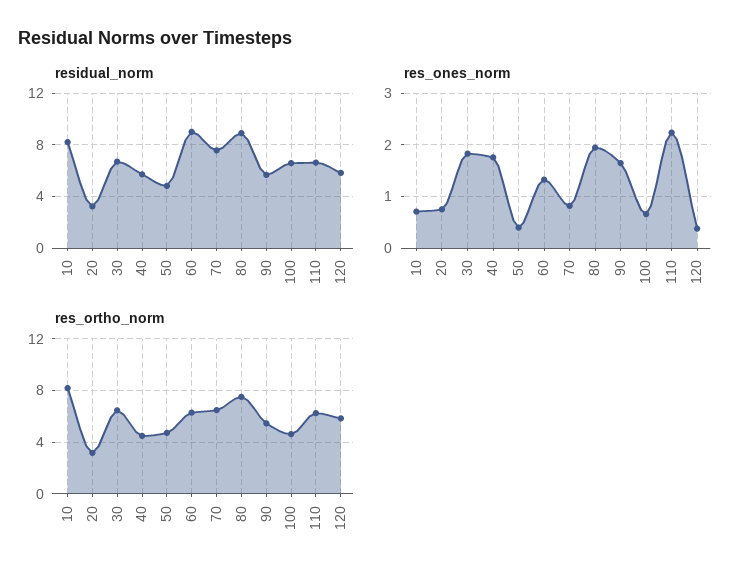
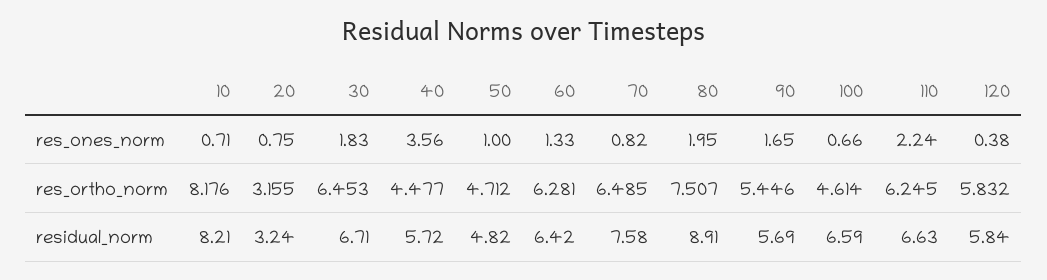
residual_norm, 60: 9 -> 6.42
res_ones_norm, 40: 1.8 -> 3.56
res_ones_norm, 50: 0.4 -> 1

